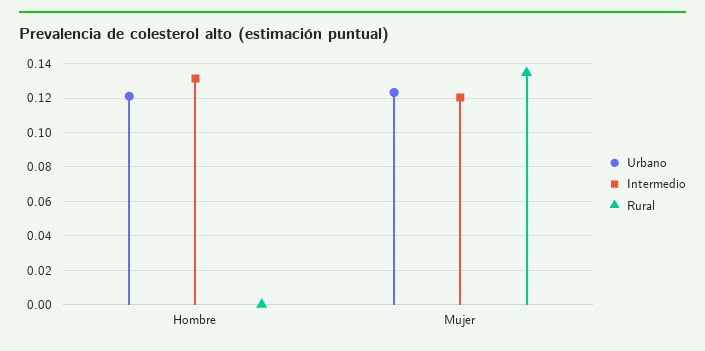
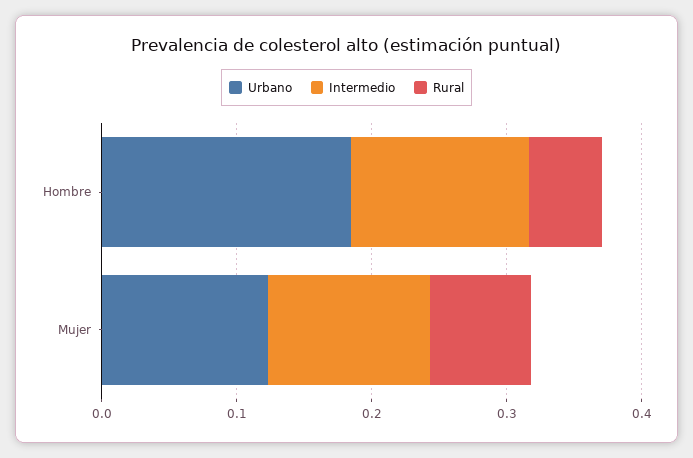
Urbano, Hombre: 0.12 -> 0.18
Rural, Hombre: 0 -> 0.06
Rural, Mujer: 0.135 -> 0.08

